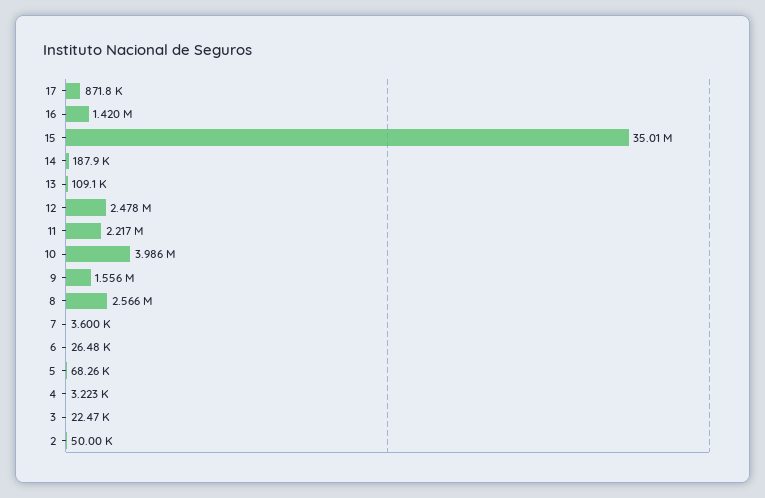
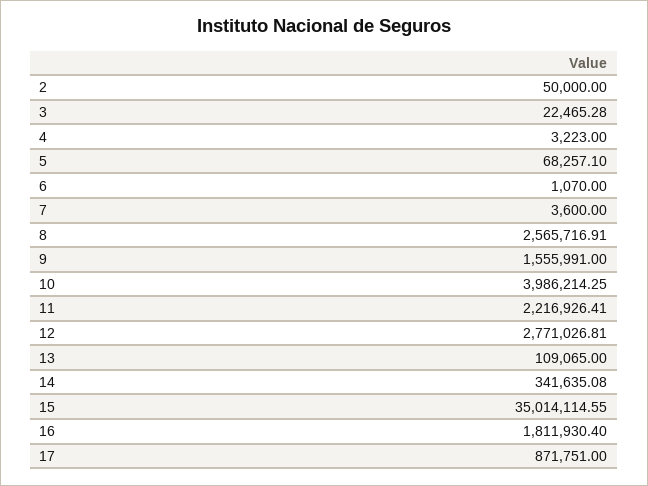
16: 1420000 -> 1811930.4
14: 187900 -> 341635.08
12: 2478000 -> 2771026.81
6: 26480 -> 1070

